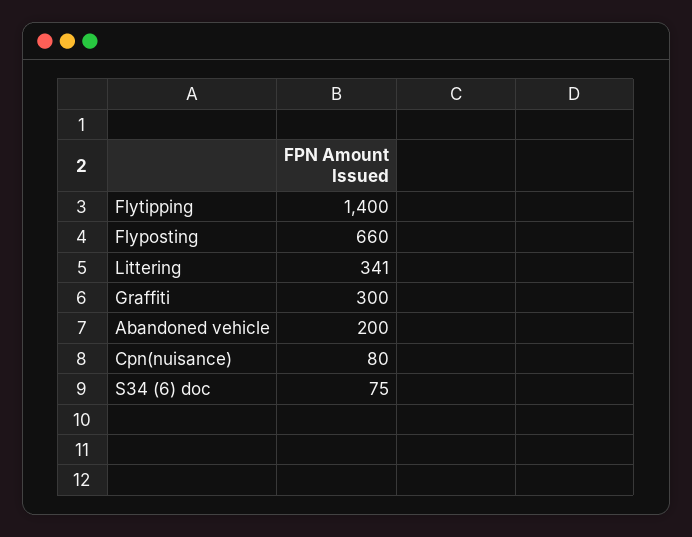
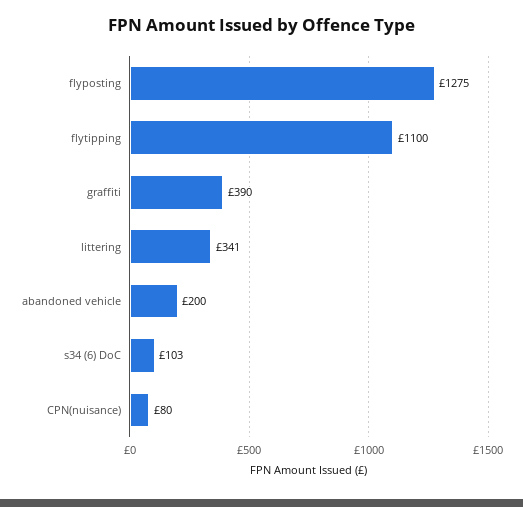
Flytipping: 1400 -> 1100
Flyposting: 660 -> 1275
Graffiti: 300 -> 390
S34 (6) doc: 75 -> 103

